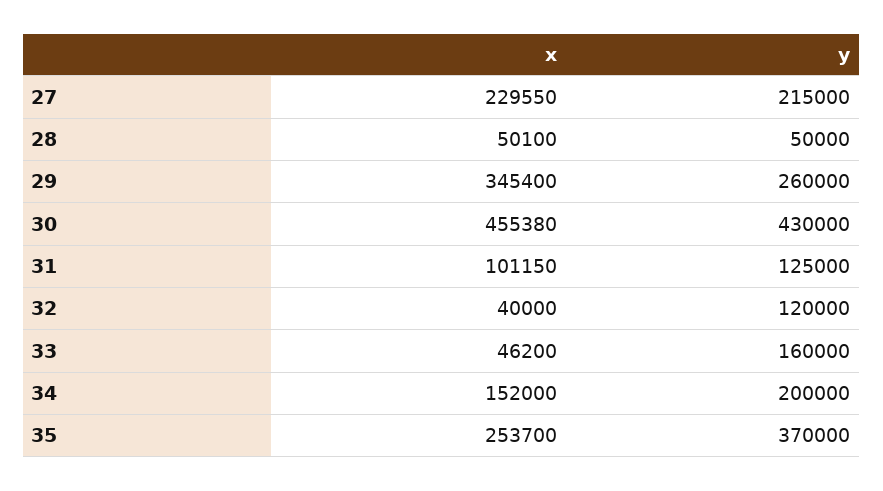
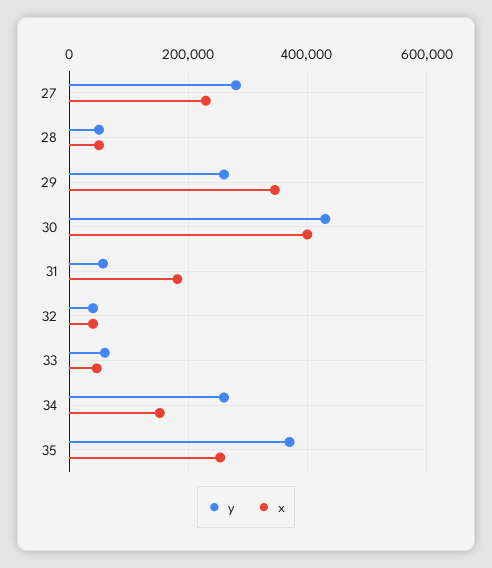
y, 27: 215000 -> 280000
x, 30: 455380 -> 400000
x, 31: 101150 -> 180000
y, 31: 125000 -> 60000
y, 32: 120000 -> 40000
y, 33: 160000 -> 60000
y, 34: 200000 -> 260000

